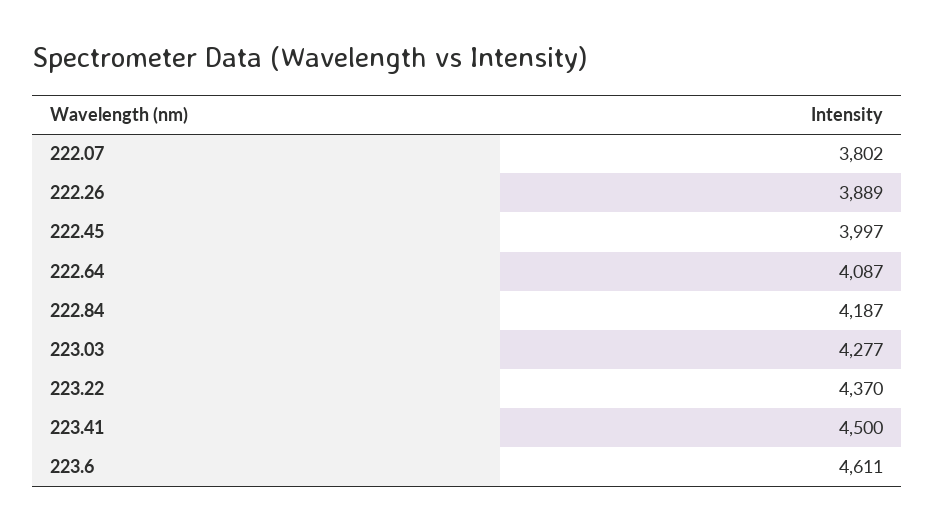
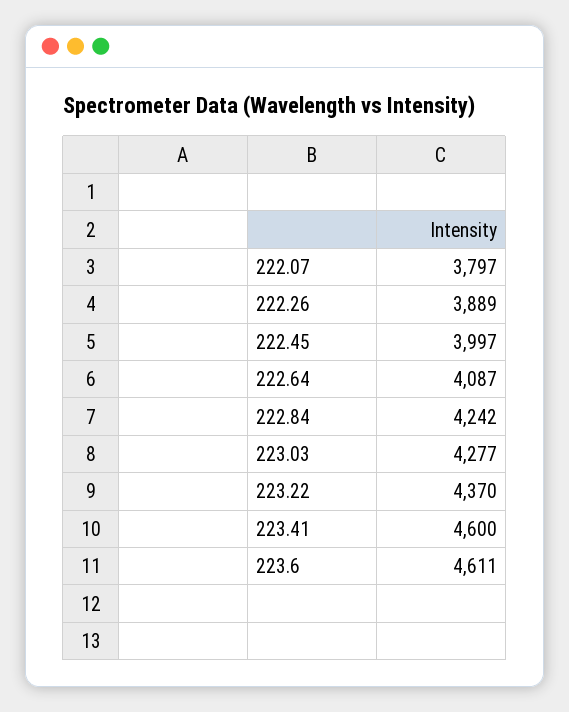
222.07: 3802 -> 3797
222.84: 4187 -> 4242
223.41: 4500 -> 4600

